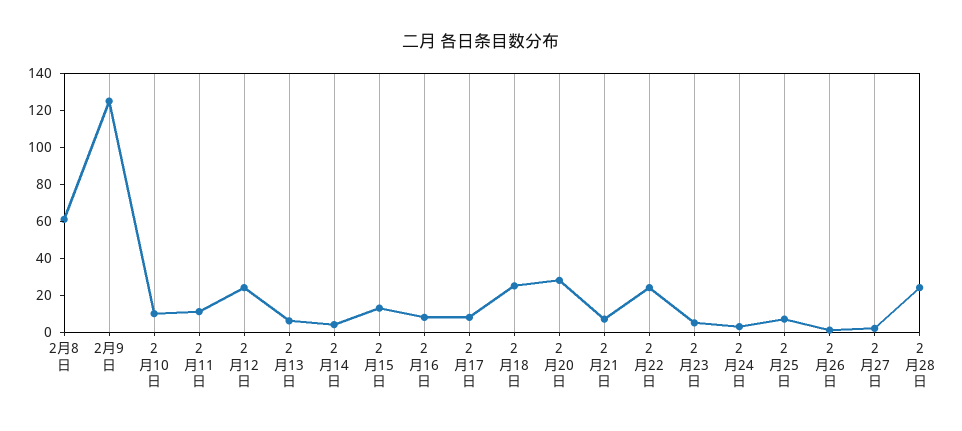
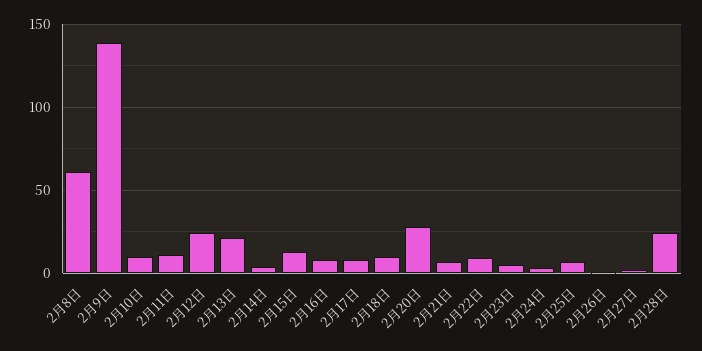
2月9日: 125 -> 140
2月13日: 5 -> 20
2月18日: 25 -> 10
2月22日: 25 -> 10

